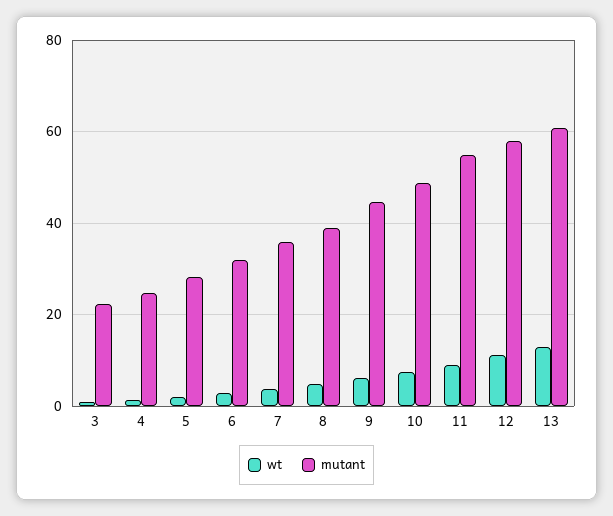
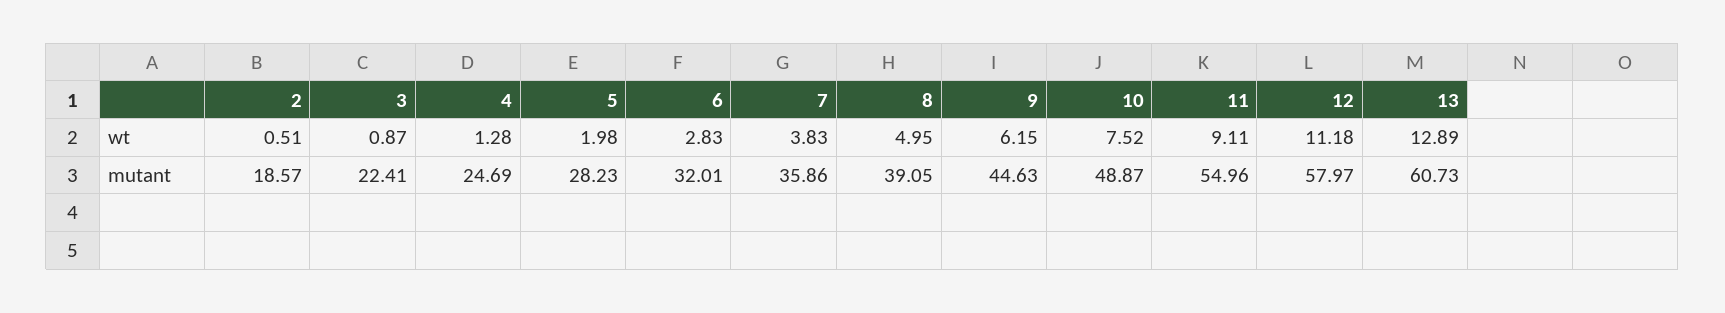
wt, 2: none -> 0.51
mutant, 2: none -> 18.57

